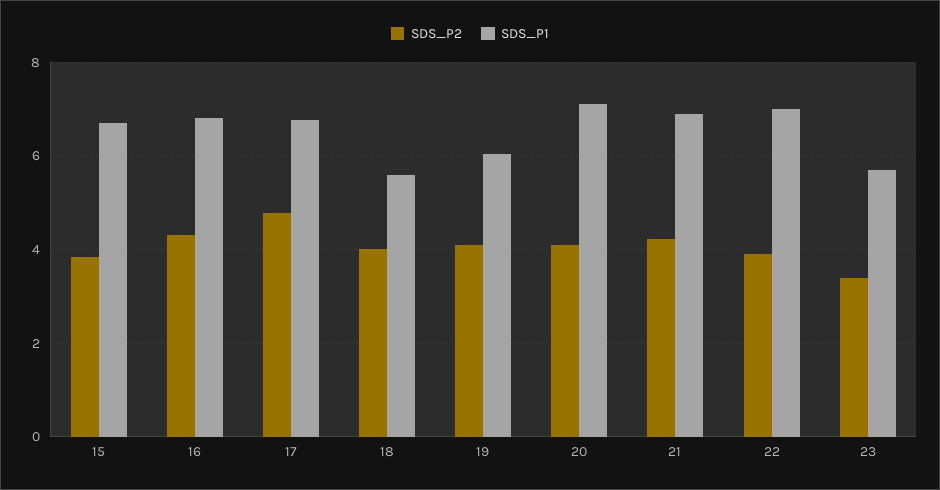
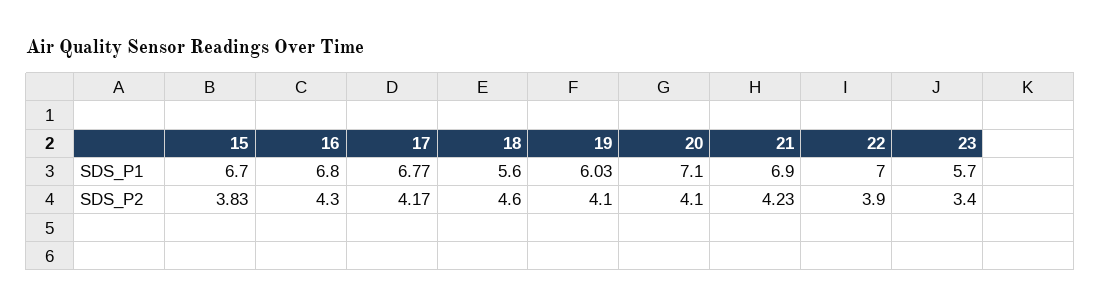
SDS_P2, 17: 4.8 -> 4.17
SDS_P2, 18: 4 -> 4.6

